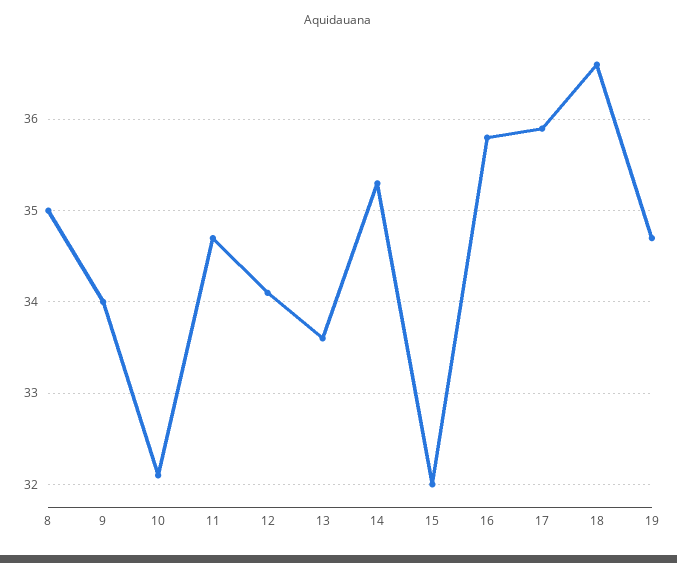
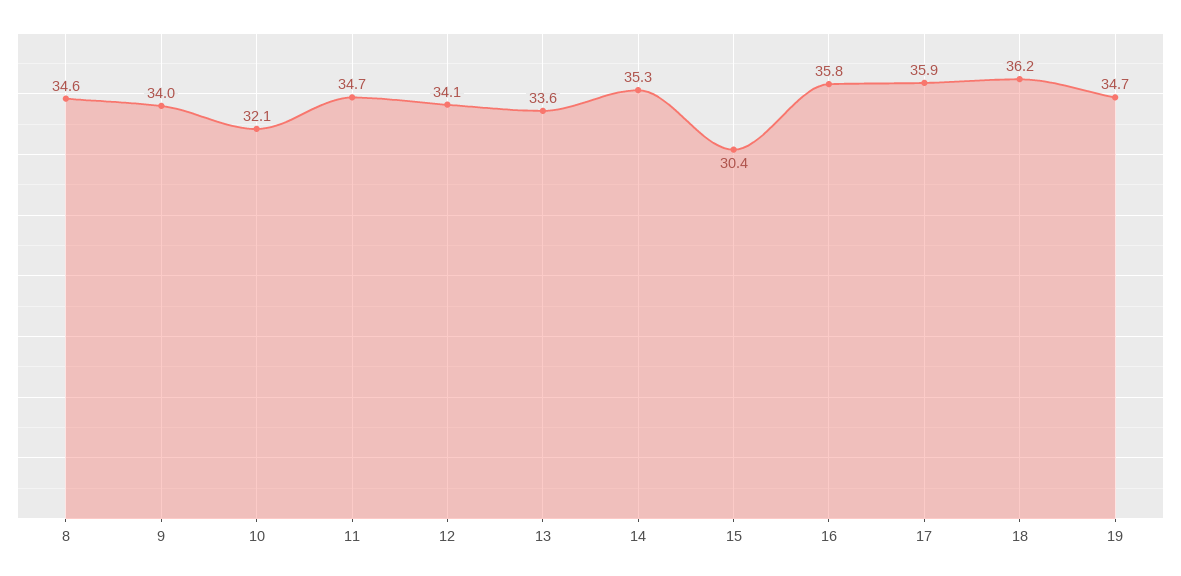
8: 35 -> 34.6
15: 32 -> 30.4
18: 36.6 -> 36.2

